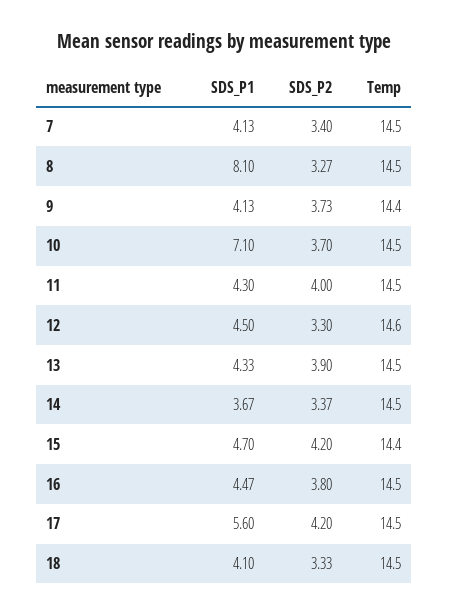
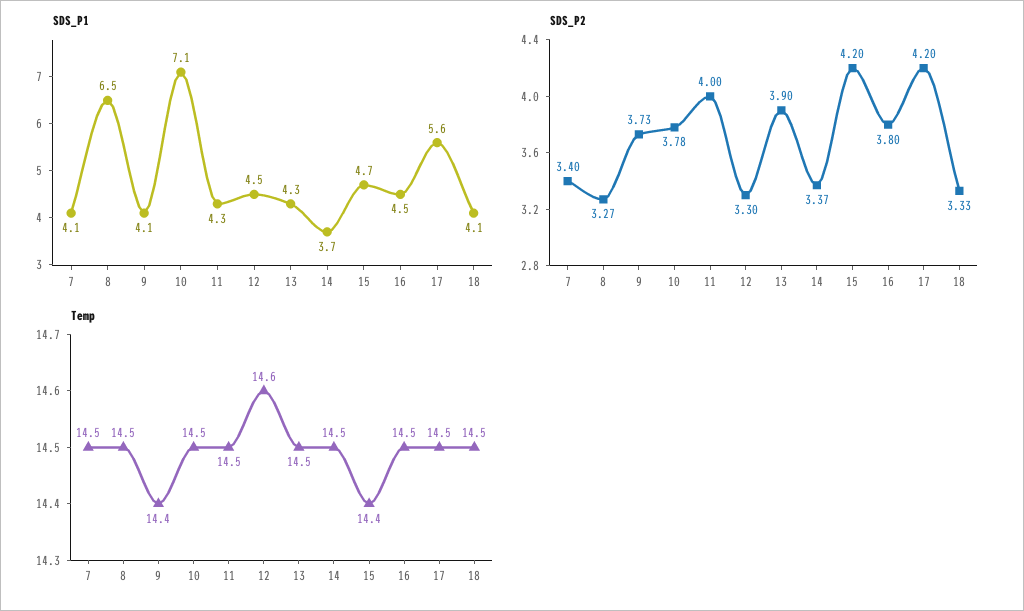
SDS_P1, 8: 8.1 -> 6.5
SDS_P2, 10: 3.7 -> 3.78

